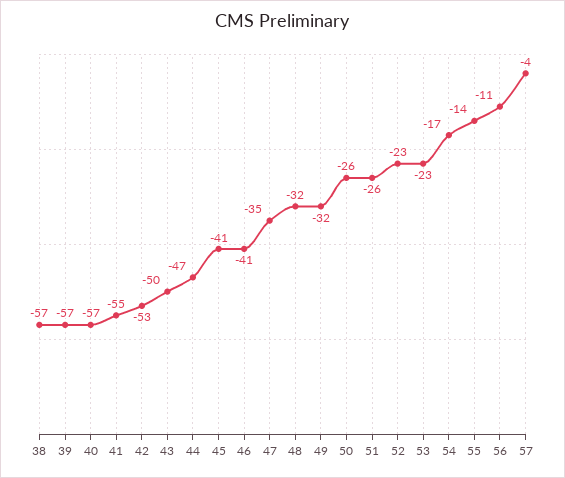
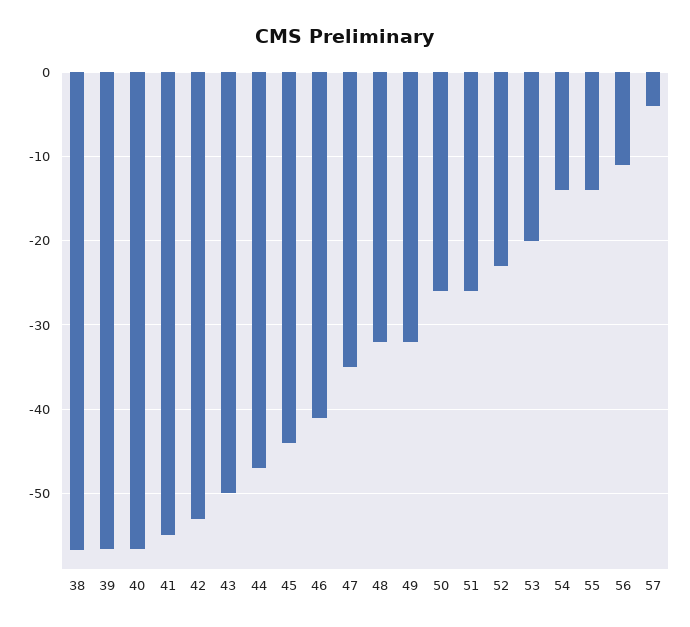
45: -41 -> -44
53: -23 -> -20
54: -17 -> -14

